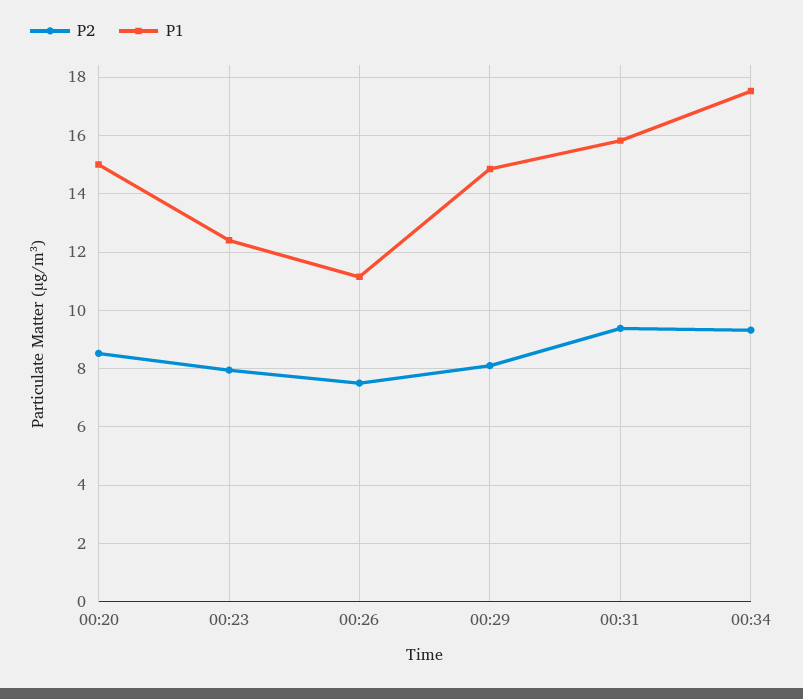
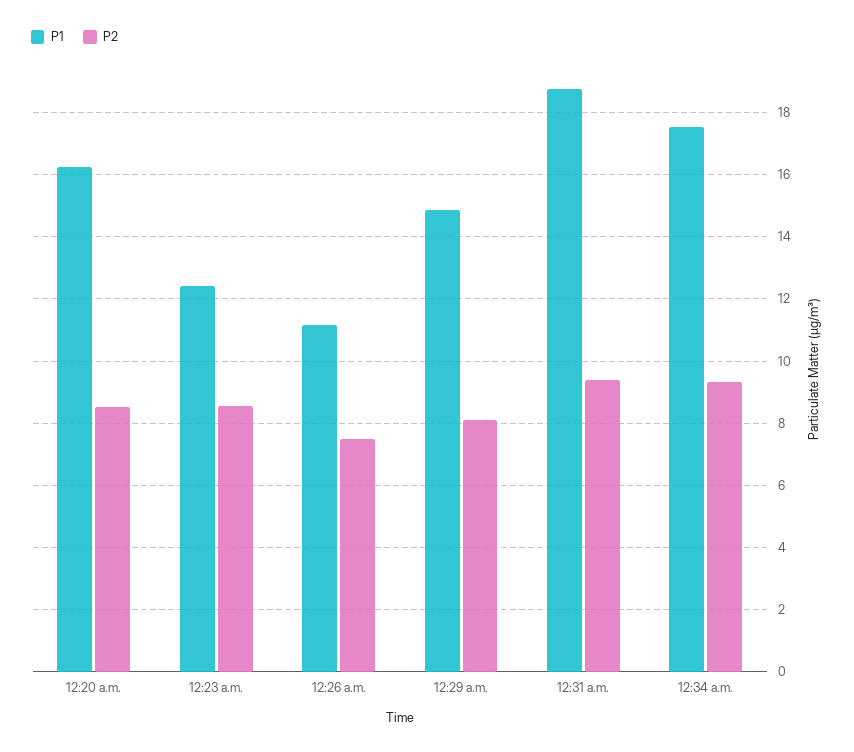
P1, 00:20: 15 -> 16.2
P2, 00:23: 8 -> 8.6
P1, 00:31: 15.75 -> 18.8

